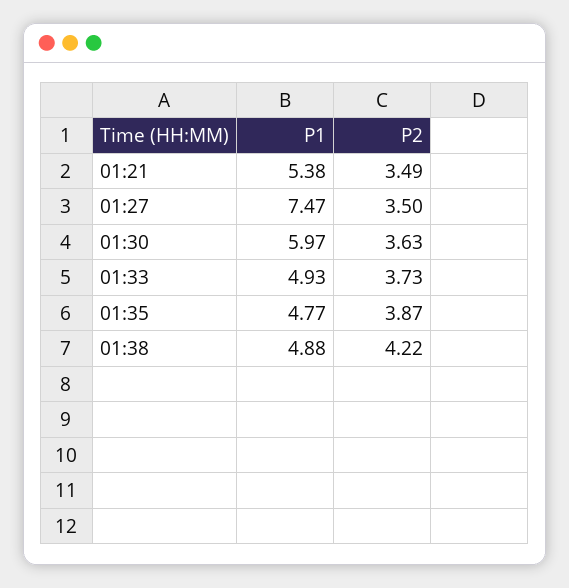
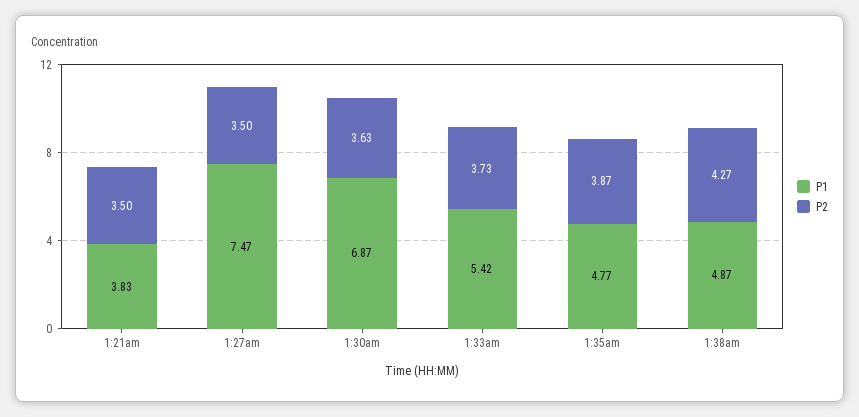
P1, 01:21: 5.38 -> 3.83
P2, 01:21: 3.49 -> 3.5
P1, 01:30: 5.97 -> 6.87
P1, 01:33: 4.93 -> 5.42
P1, 01:38: 4.88 -> 4.87
P2, 01:38: 4.22 -> 4.27

